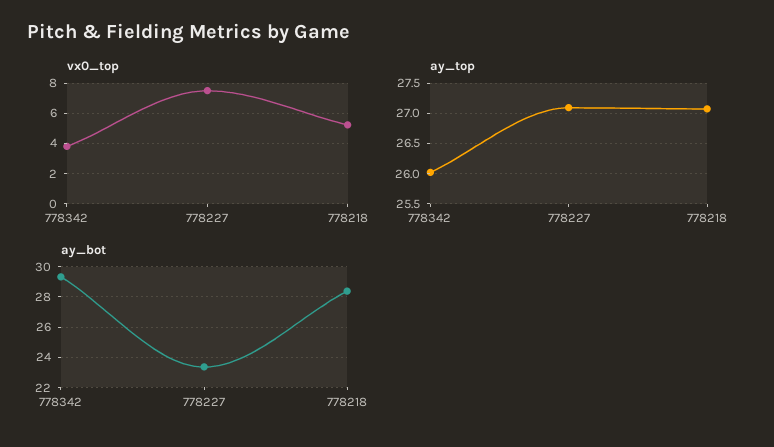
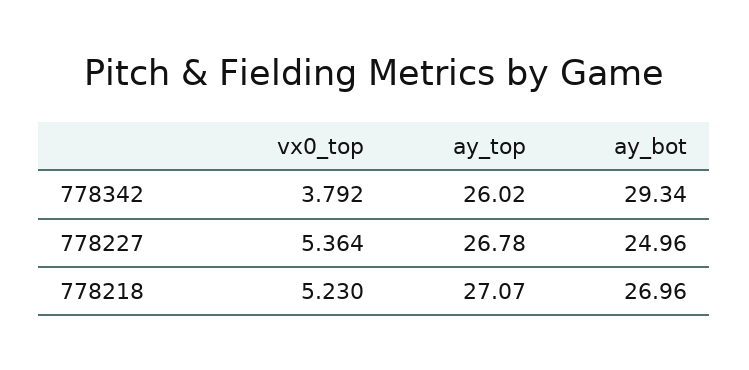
vx0_top, 778227: 7.5 -> 5.364
ay_top, 778227: 27.1 -> 26.78
ay_bot, 778227: 23.5 -> 24.96
ay_bot, 778218: 28.5 -> 26.96

